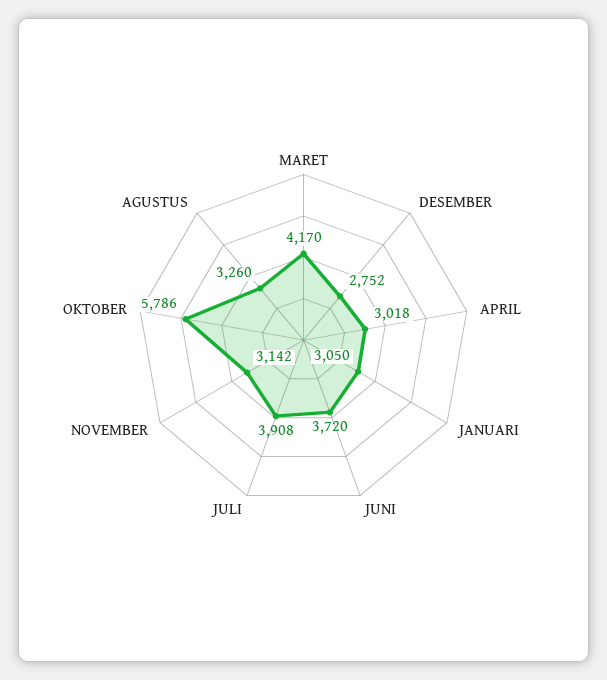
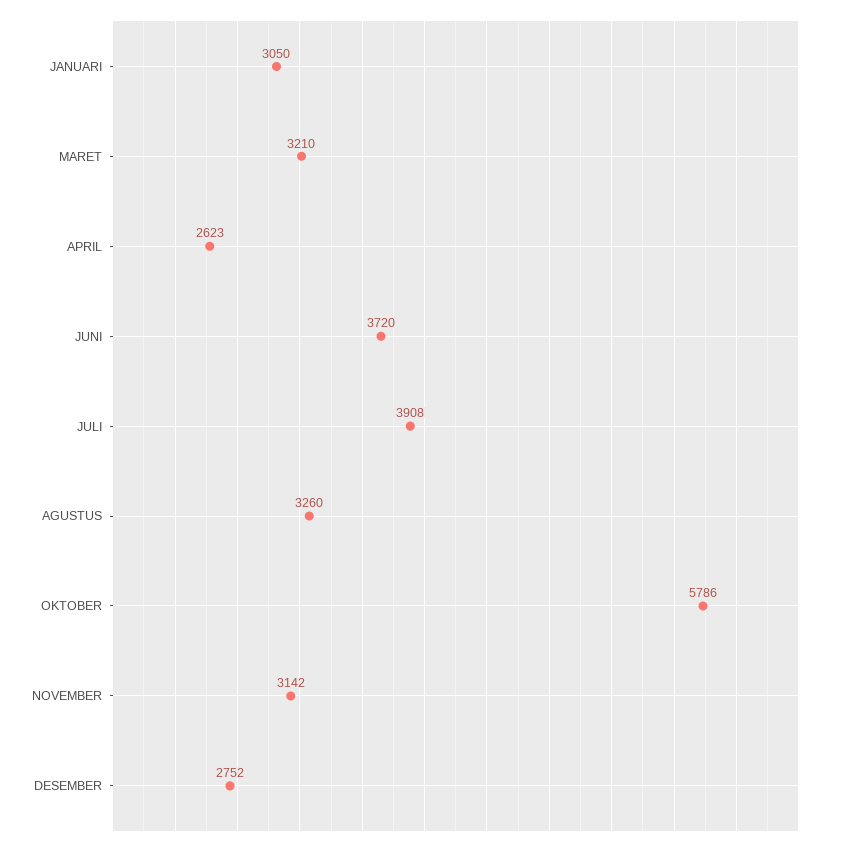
MARET: 4170 -> 3210
APRIL: 3018 -> 2623

